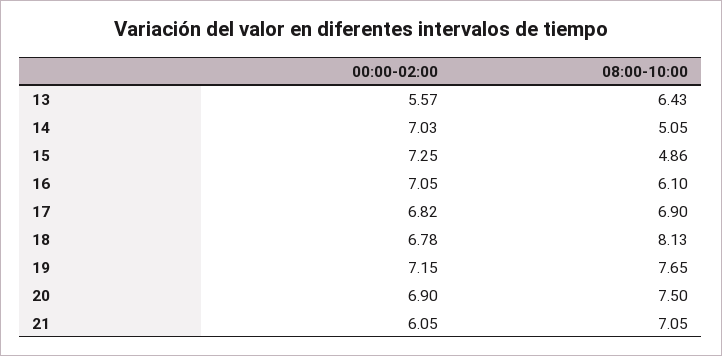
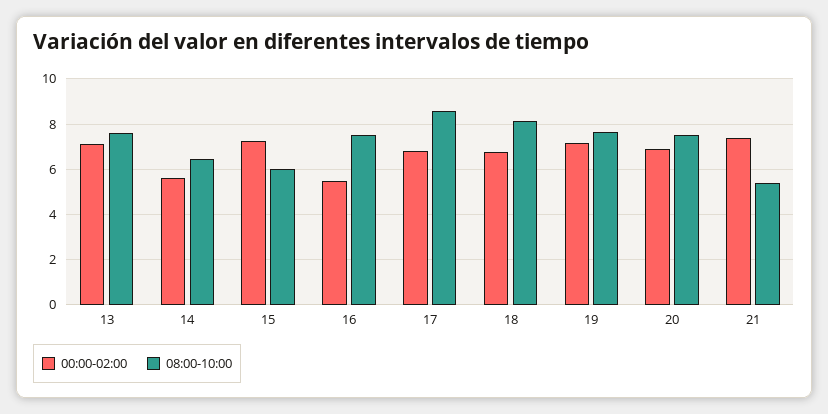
00:00-02:00, 13: 5.57 -> 7
08:00-10:00, 13: 6.43 -> 7.5
00:00-02:00, 14: 7.03 -> 5.5
08:00-10:00, 14: 5.05 -> 6.5
08:00-10:00, 15: 4.86 -> 6
00:00-02:00, 16: 7.05 -> 5.5
08:00-10:00, 16: 6.1 -> 7.5
08:00-10:00, 17: 6.9 -> 8.5
00:00-02:00, 21: 6.05 -> 7.5
08:00-10:00, 21: 7.05 -> 5.5

